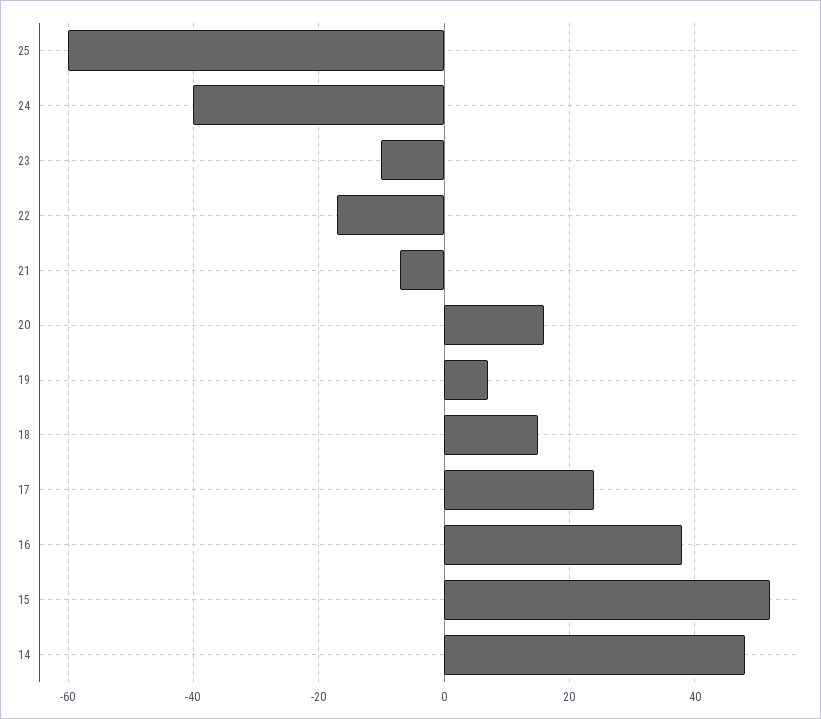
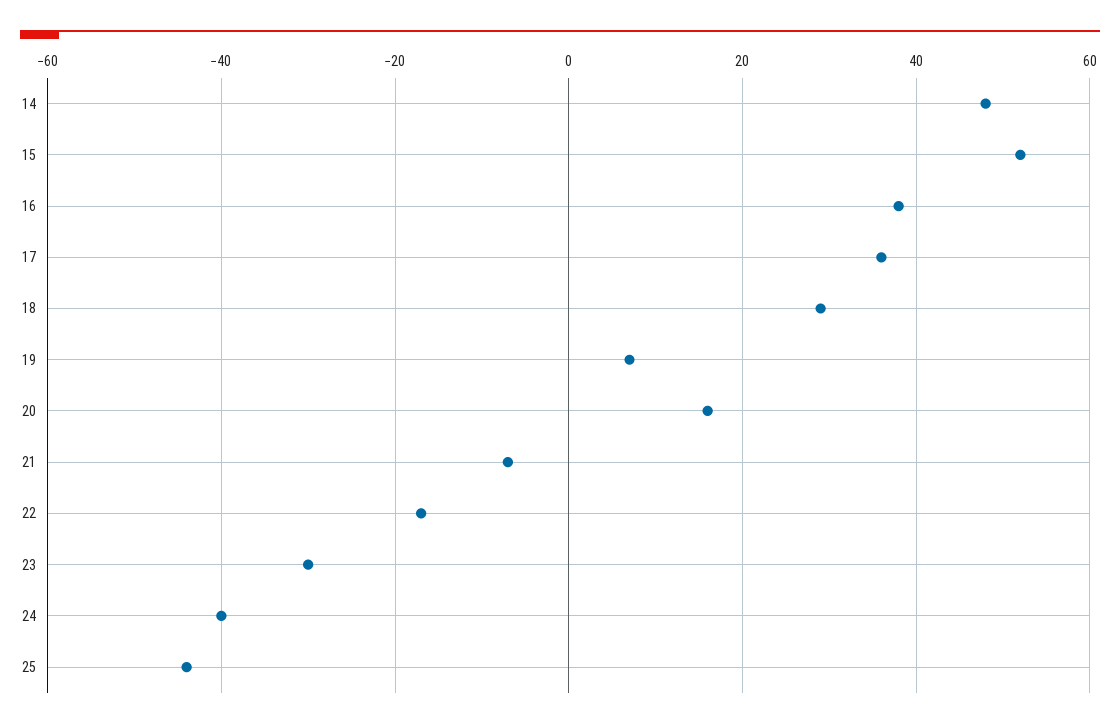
25: -60 -> -45
23: -10 -> -30
18: 15 -> 30
17: 25 -> 35

